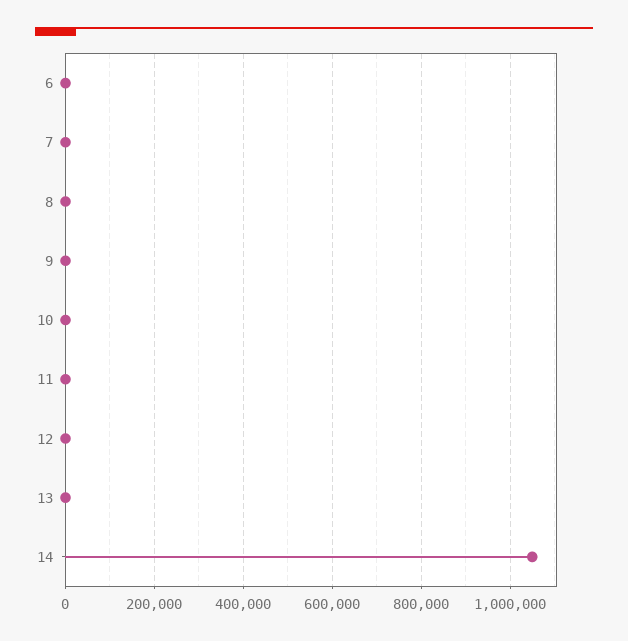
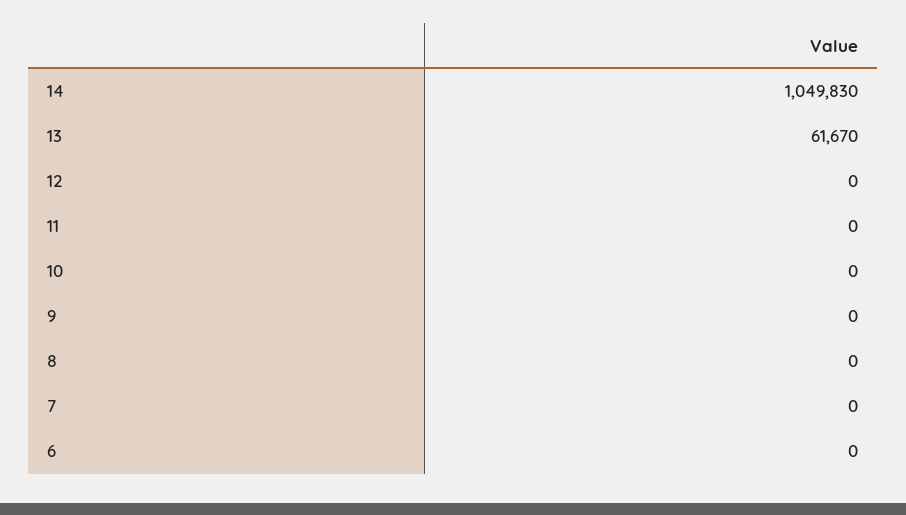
13: 0 -> 61670

